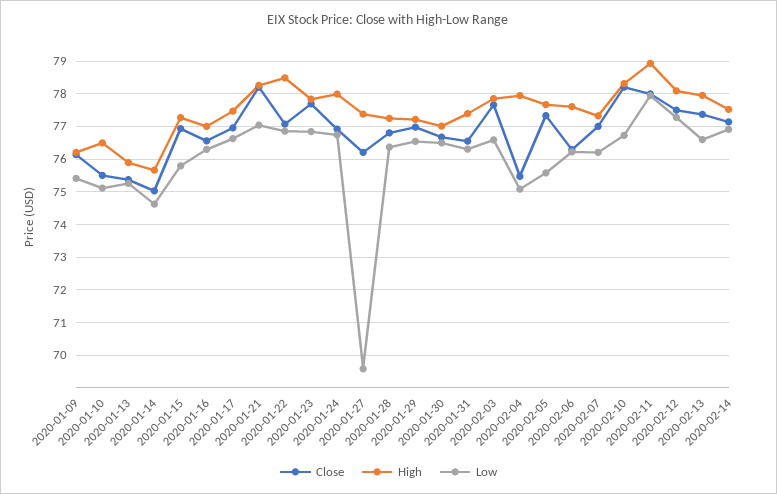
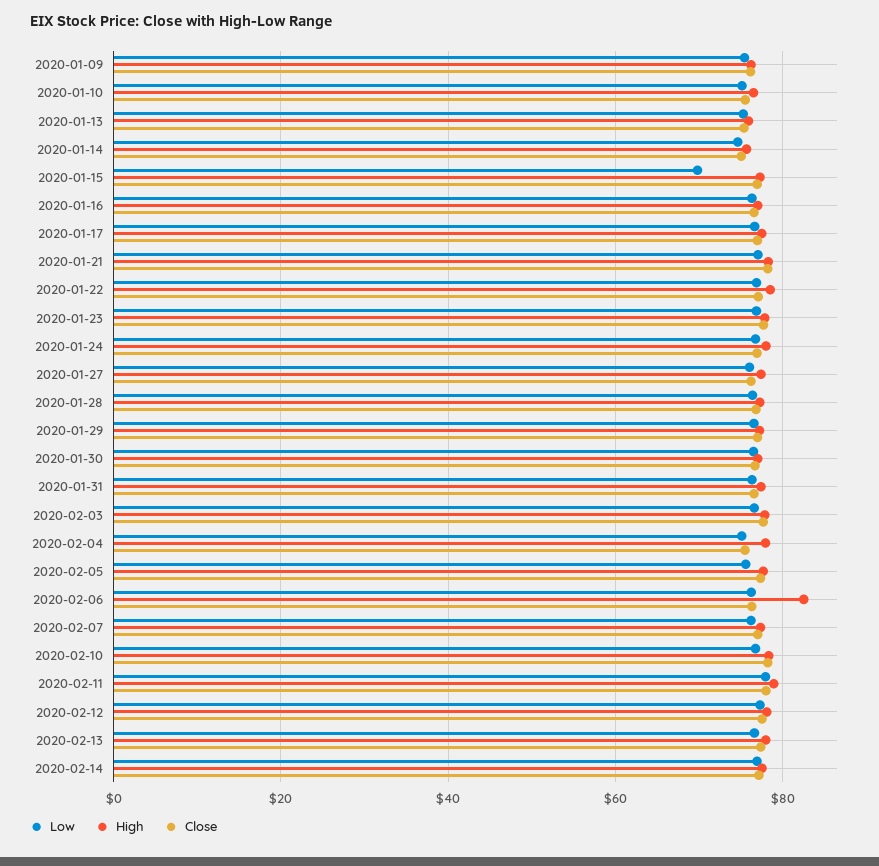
Low, 2020-01-15: 75.8 -> 70
Low, 2020-01-27: 69.6 -> 76
High, 2020-02-06: 77.6 -> 82

